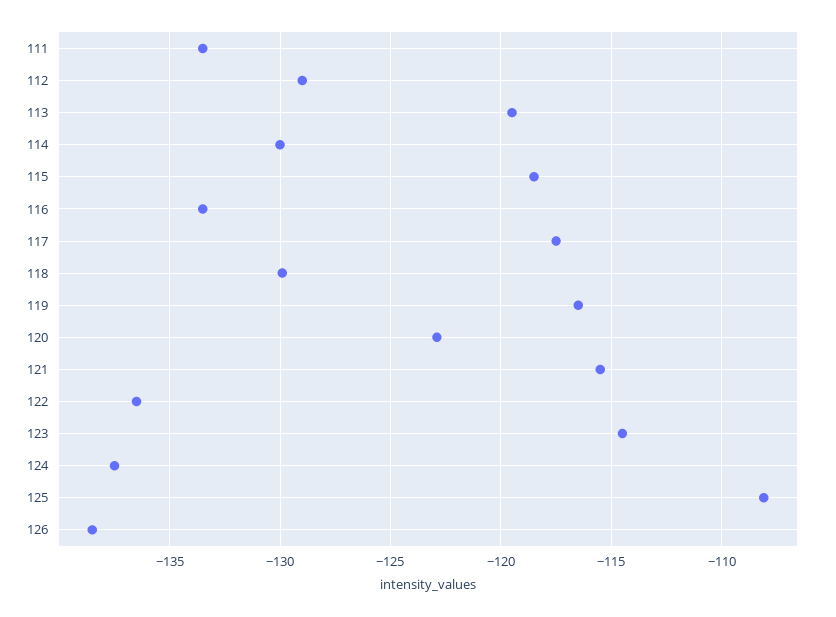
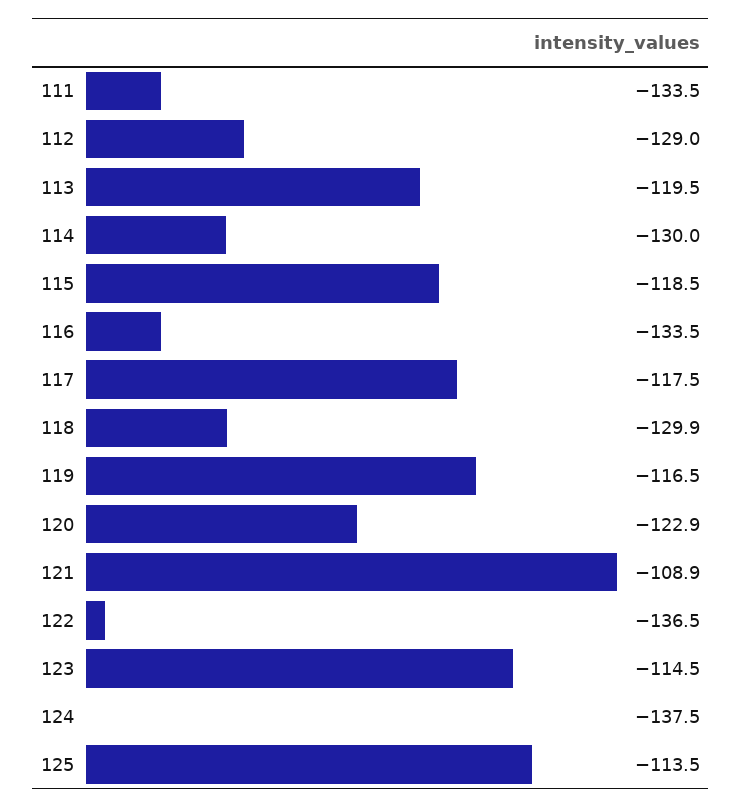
121: -115.5 -> -108.9
125: -108 -> -113.5
126: -138.5 -> none

